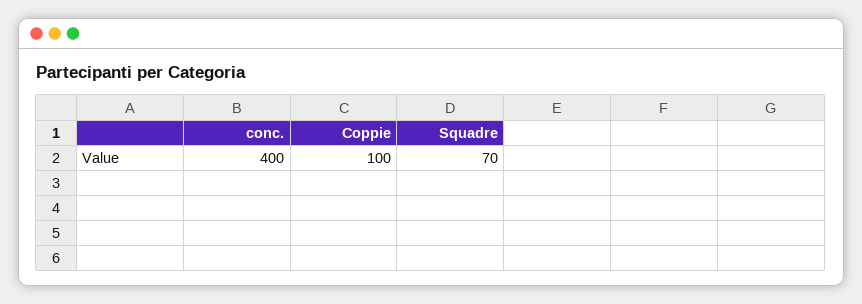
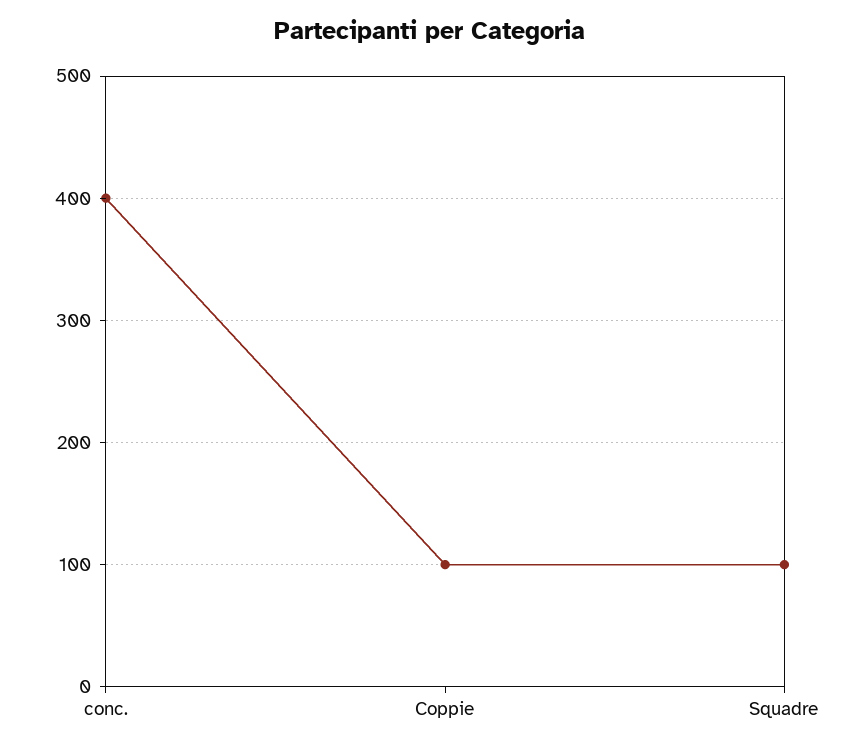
Squadre: 70 -> 100

